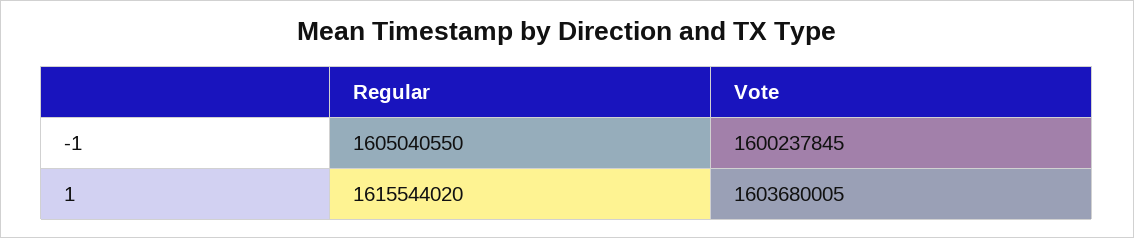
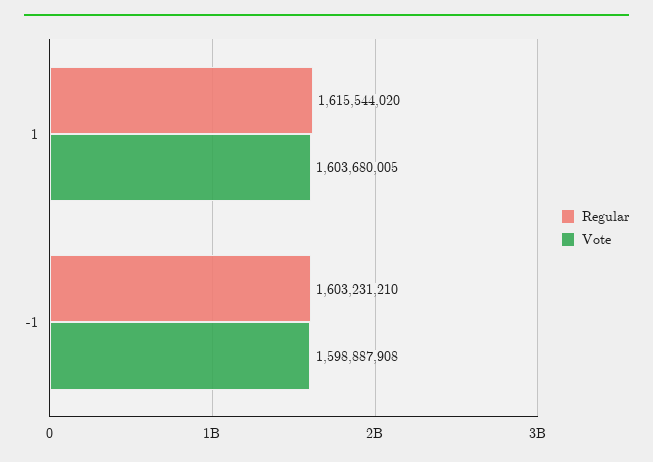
Regular, -1: 1605040550 -> 1603231210
Vote, -1: 1600237845 -> 1598887908

